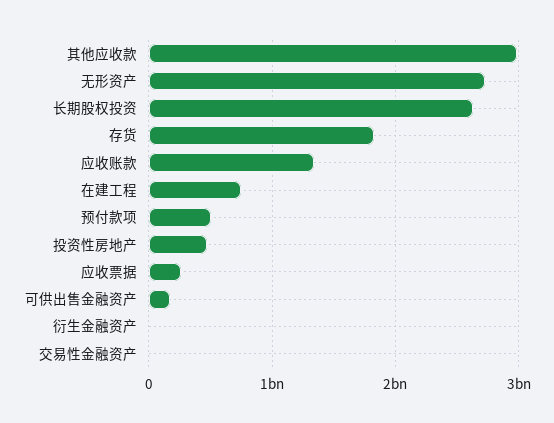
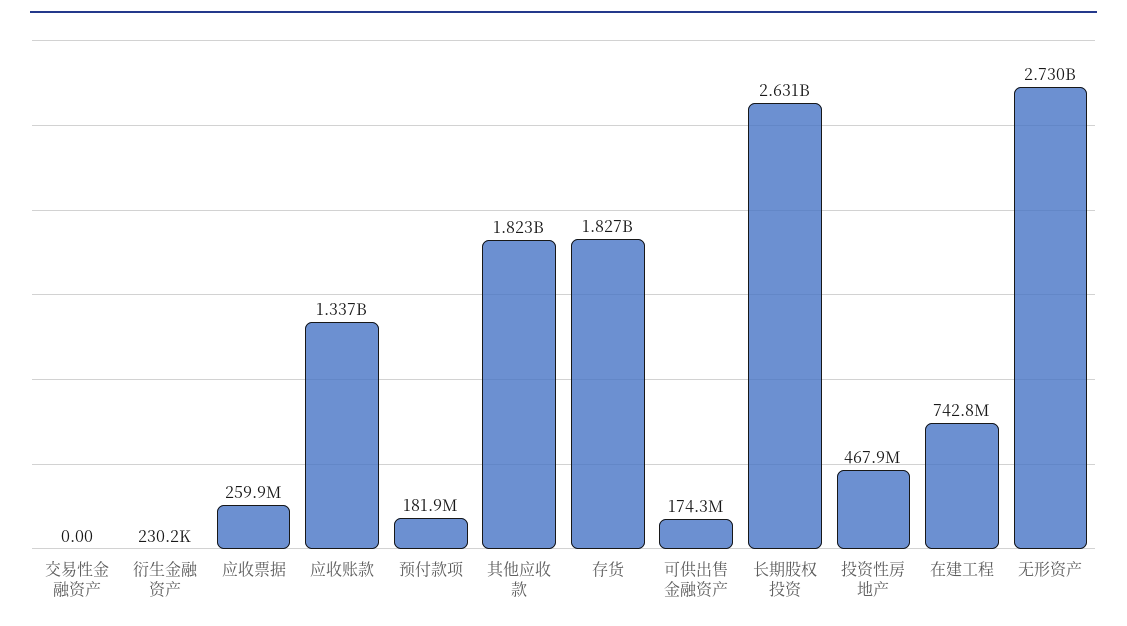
其他应收款: 3000000000 -> 1823000000
预付款项: 500000000 -> 181900000

